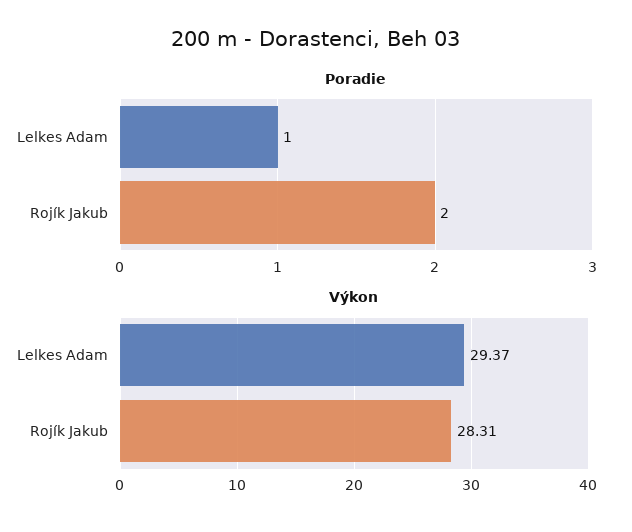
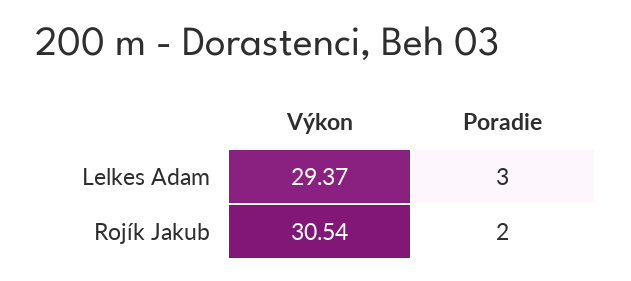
Poradie, Lelkes Adam: 1 -> 3
Výkon, Rojík Jakub: 28.31 -> 30.54

